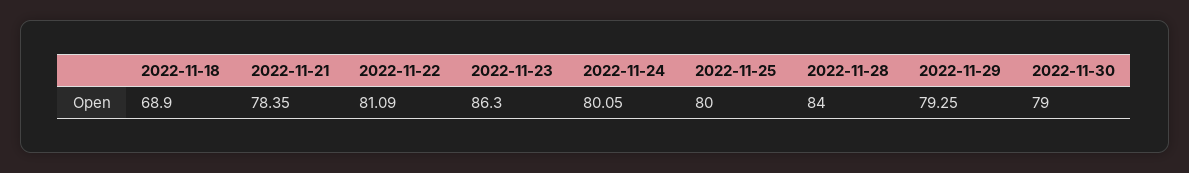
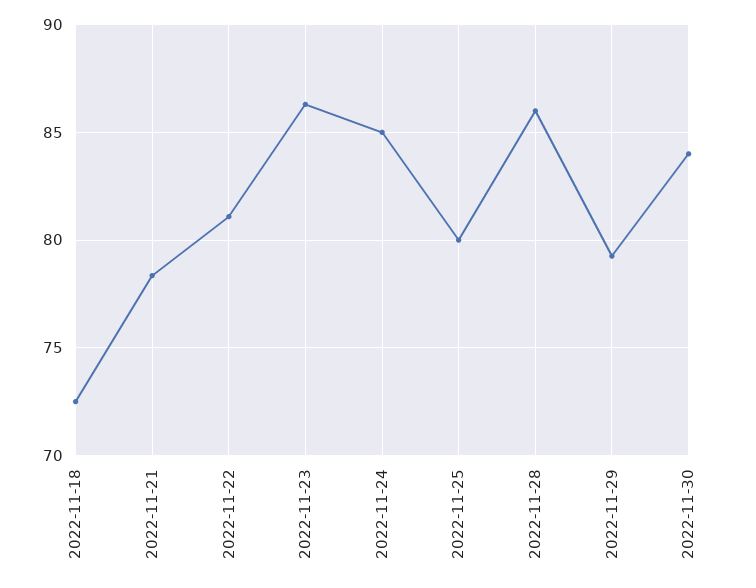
2022-11-18: 68.9 -> 72.5
2022-11-24: 80.05 -> 85
2022-11-28: 84 -> 86
2022-11-30: 79 -> 84

